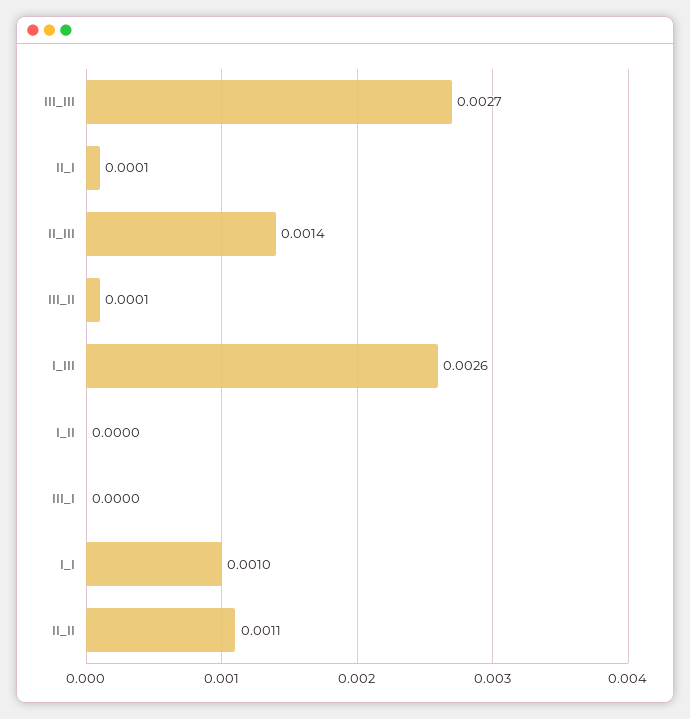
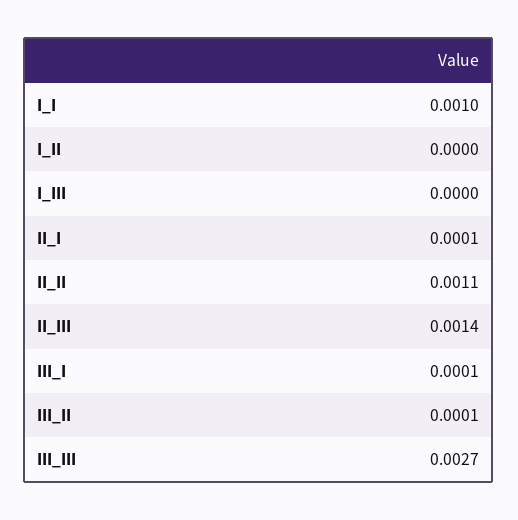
I_III: 0.0026 -> 0
III_I: 0 -> 0.0001

